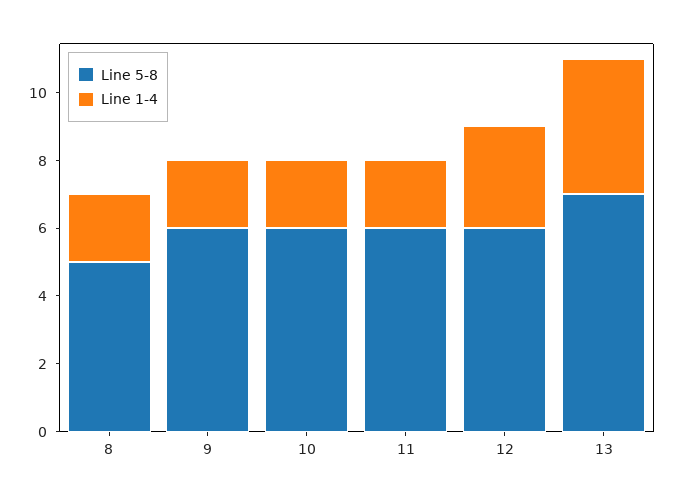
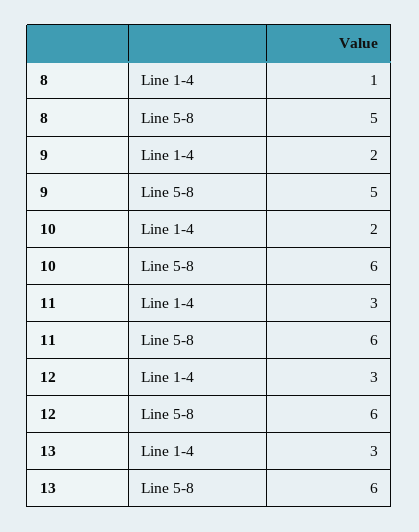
Line 1-4, 8: 2 -> 1
Line 5-8, 9: 6 -> 5
Line 1-4, 11: 2 -> 3
Line 5-8, 13: 7 -> 6
Line 1-4, 13: 4 -> 3

